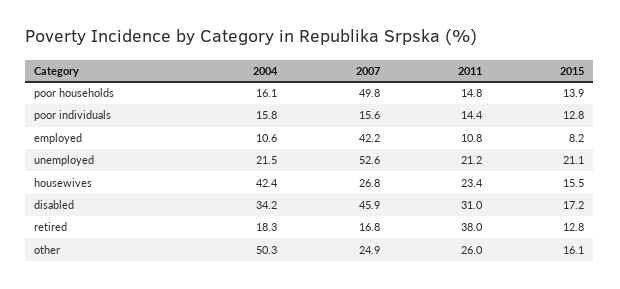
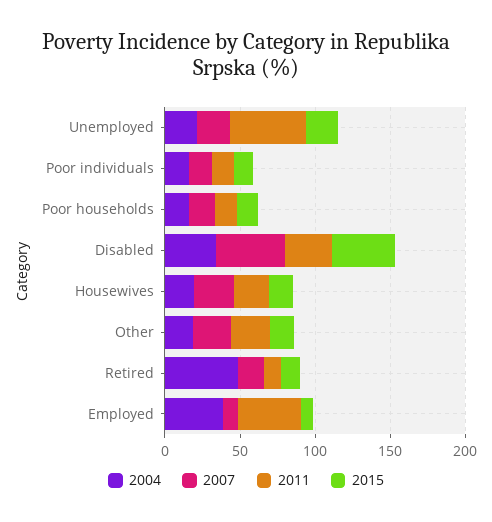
2007, poor households: 49.8 -> 20
2004, employed: 10.6 -> 40
2007, employed: 42.2 -> 10
2011, employed: 10.8 -> 40
2007, unemployed: 52.6 -> 20
2011, unemployed: 21.2 -> 50
2004, housewives: 42.4 -> 20
2015, disabled: 17.2 -> 40
2004, retired: 18.3 -> 50
2011, retired: 38 -> 10
2004, other: 50.3 -> 20

